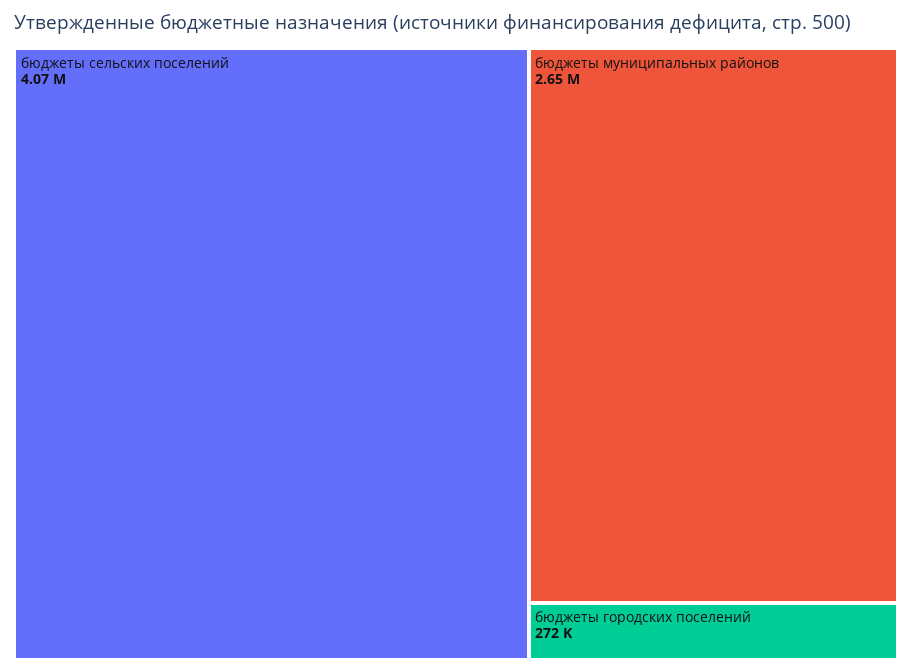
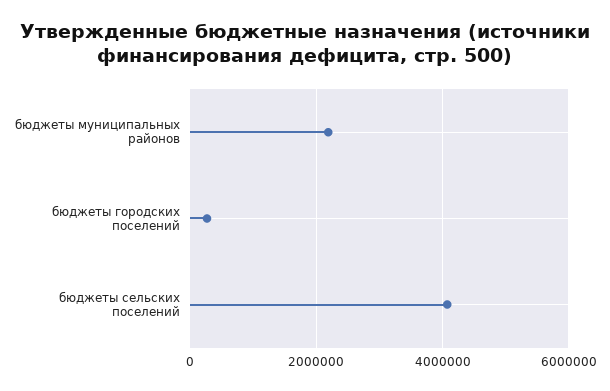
бюджеты муниципальных районов: 2650000 -> 2200000

